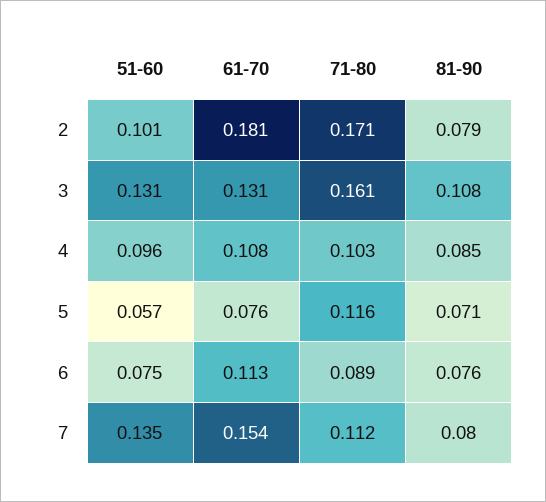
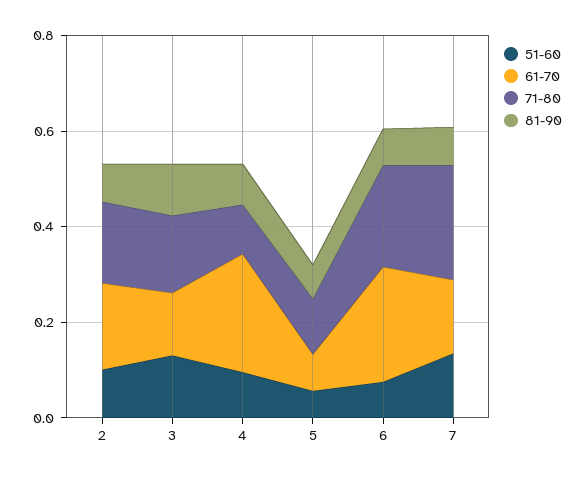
61-70, 4: 0.108 -> 0.25
61-70, 6: 0.113 -> 0.25
71-80, 6: 0.089 -> 0.2
71-80, 7: 0.112 -> 0.25

